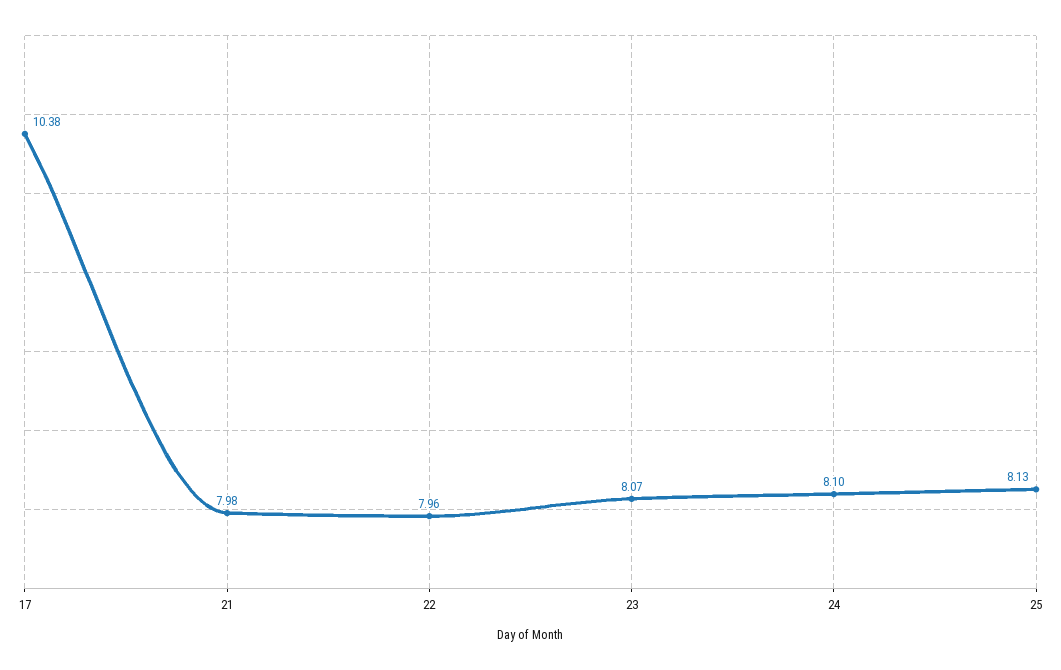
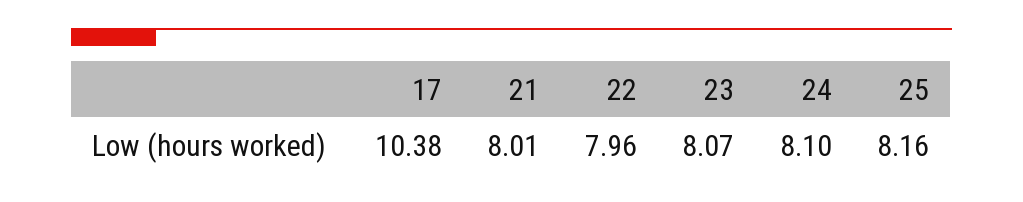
21: 7.98 -> 8.01
25: 8.13 -> 8.16

